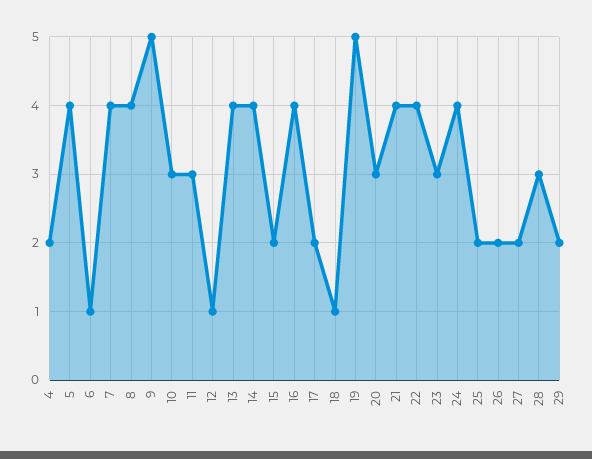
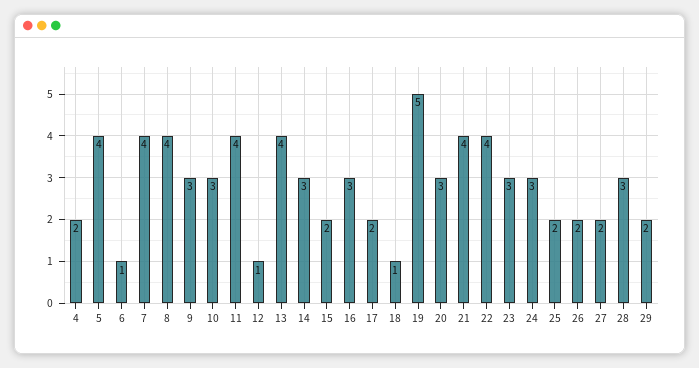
9: 5 -> 3
11: 3 -> 4
14: 4 -> 3
16: 4 -> 3
24: 4 -> 3

